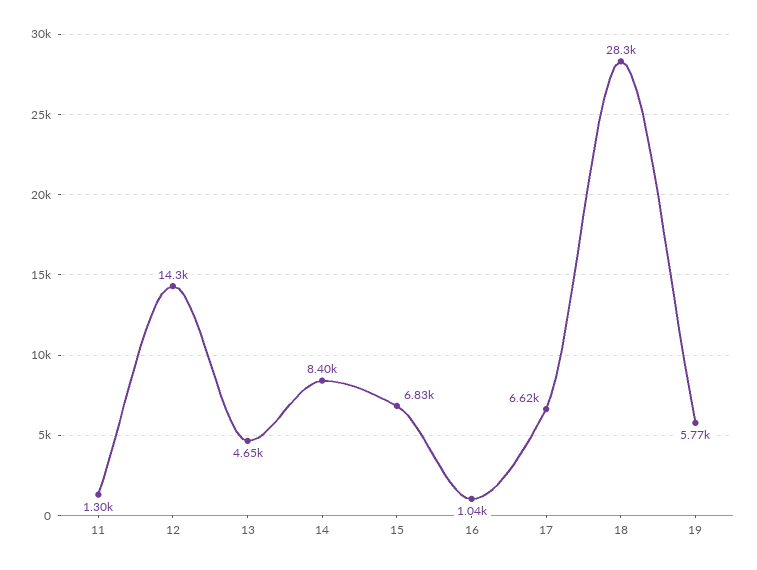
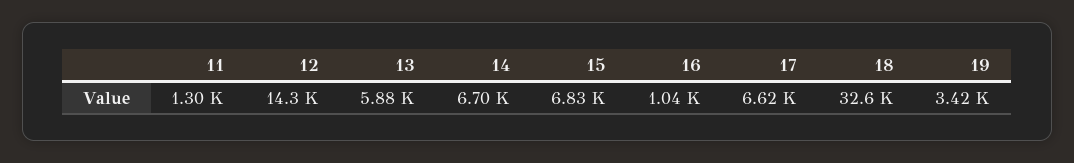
13: 4650 -> 5880
14: 8400 -> 6700
18: 28300 -> 32600
19: 5770 -> 3420

